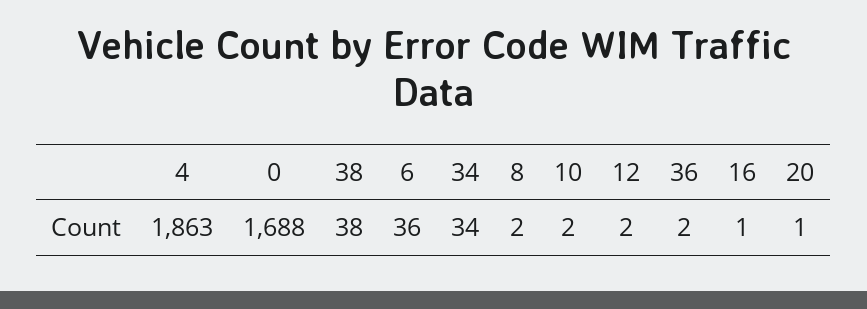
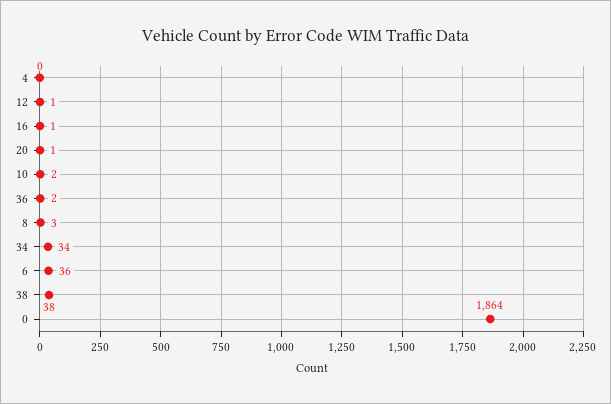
4: 1863 -> 0
0: 1688 -> 1864
8: 2 -> 3
12: 2 -> 1

